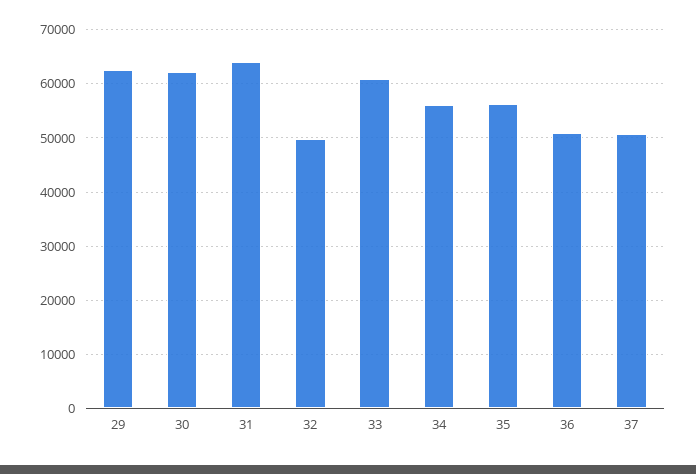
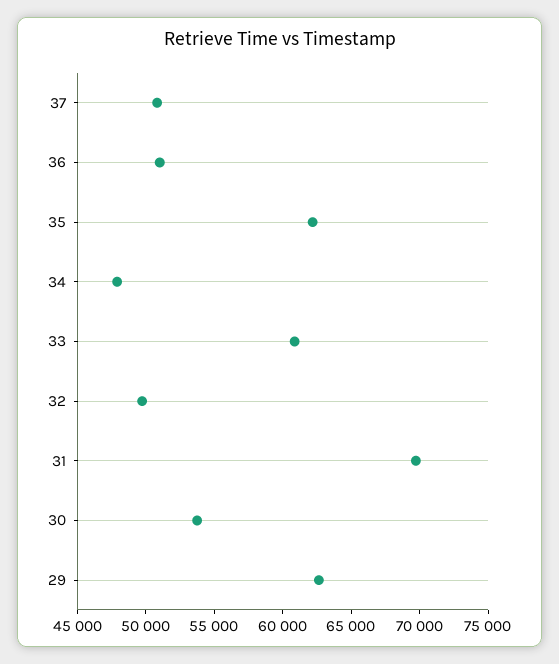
30: 62000 -> 54000
31: 64000 -> 70000
34: 56000 -> 48000
35: 56000 -> 62000

